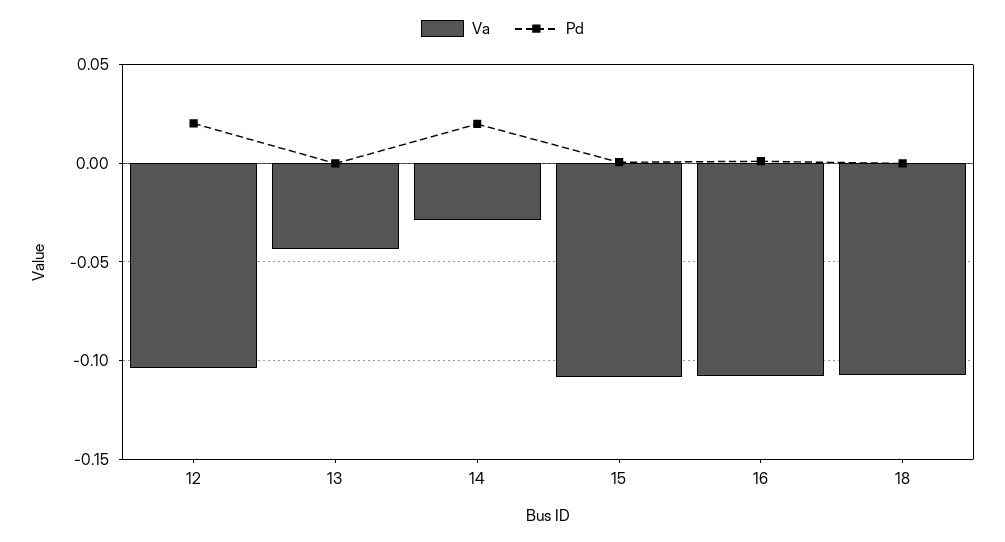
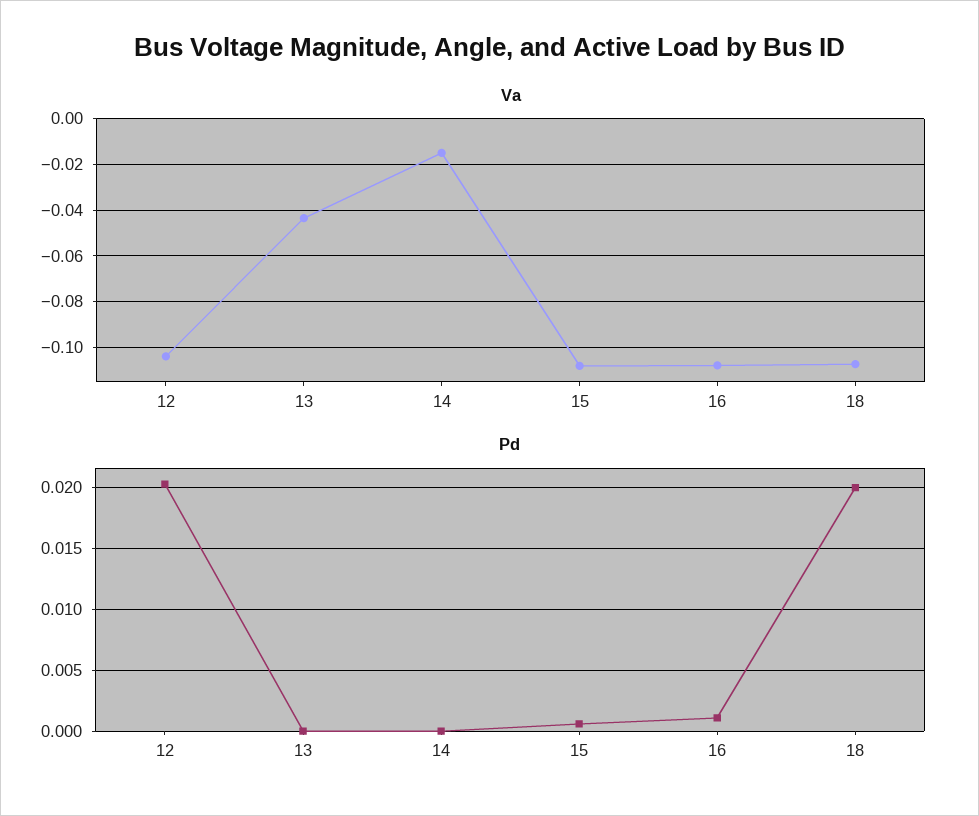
Va, 14: -0.03 -> -0.015
Pd, 14: 0.02 -> 0
Pd, 18: 0 -> 0.02

